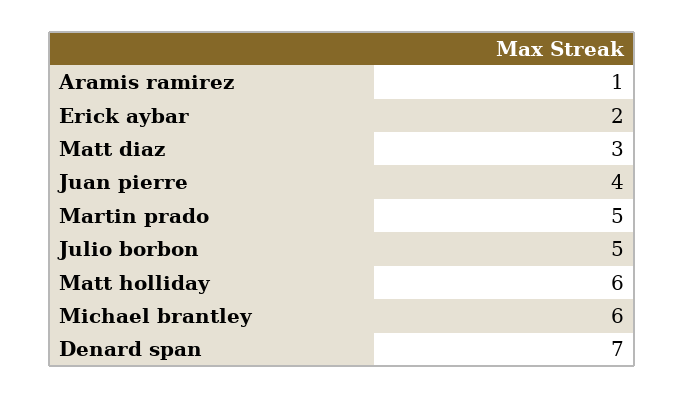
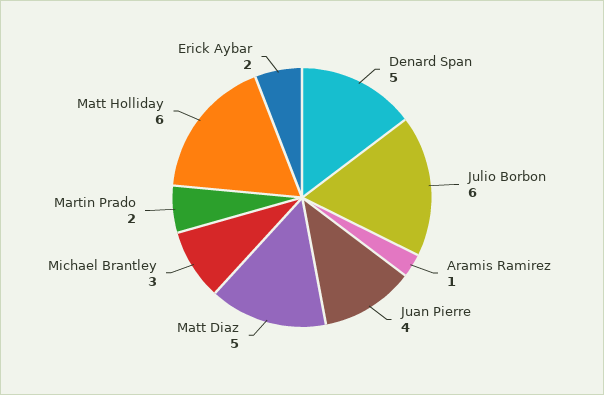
Matt diaz: 3 -> 5
Martin prado: 5 -> 2
Julio borbon: 5 -> 6
Michael brantley: 6 -> 3
Denard span: 7 -> 5

